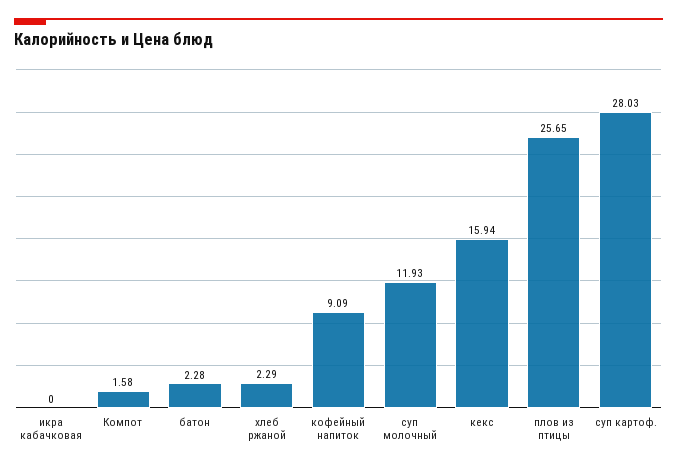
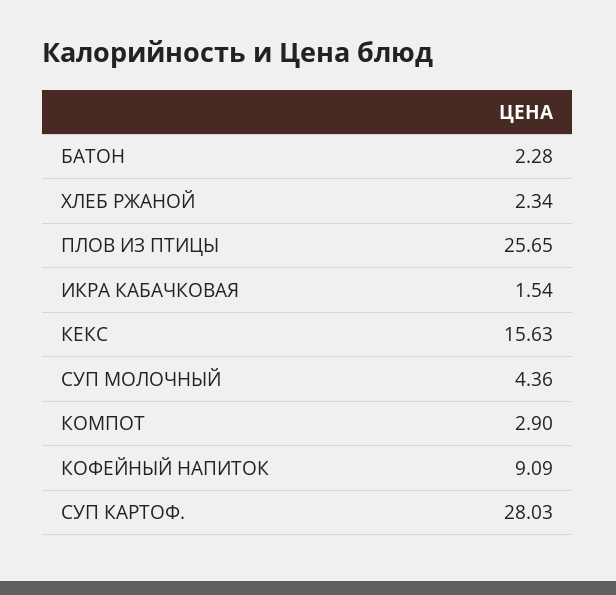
икра кабачковая: 0 -> 1.54
Компот: 1.58 -> 2.9
хлеб ржаной: 2.29 -> 2.34
суп молочный: 11.93 -> 4.36
кекс: 15.94 -> 15.63

